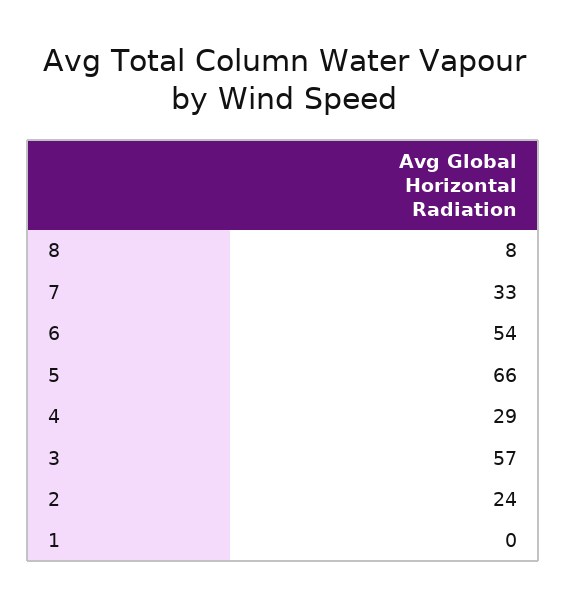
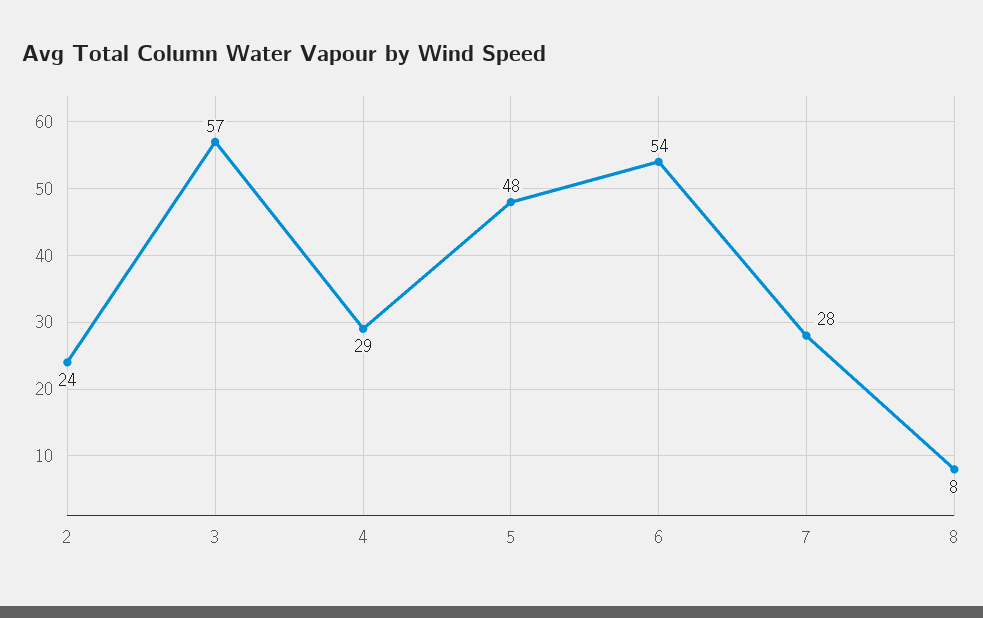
7: 33 -> 28
5: 66 -> 48
1: 0 -> none

